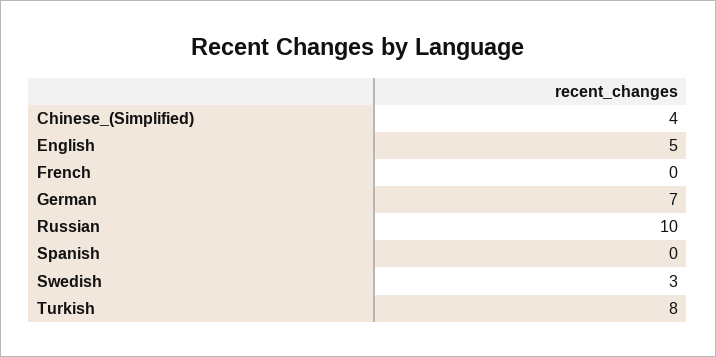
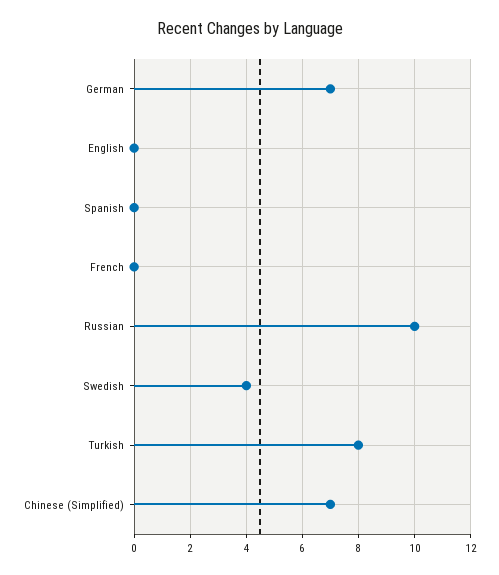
Chinese_(Simplified): 4 -> 7
English: 5 -> 0
Swedish: 3 -> 4

